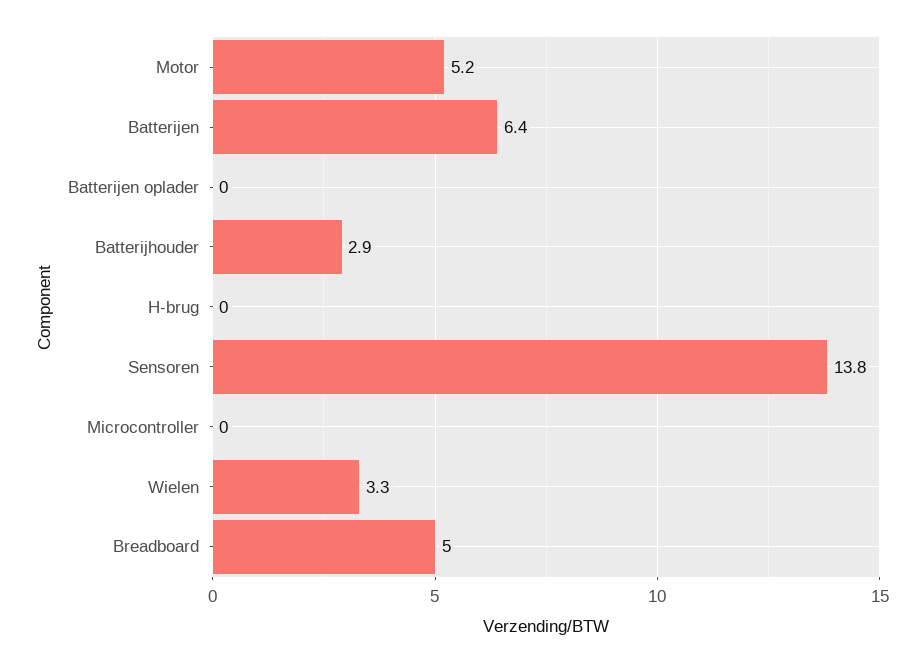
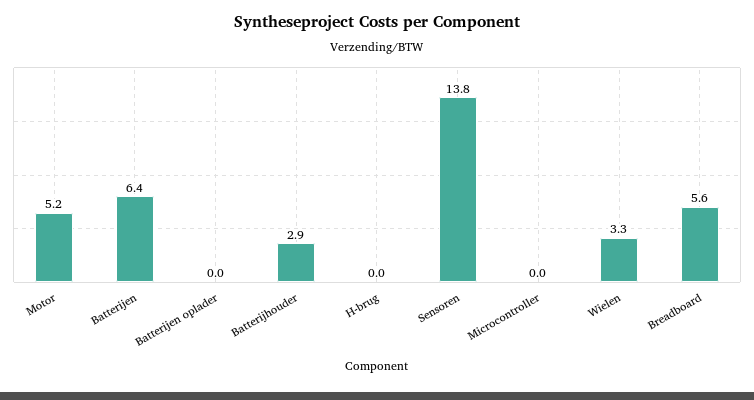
Breadboard: 5 -> 5.6

